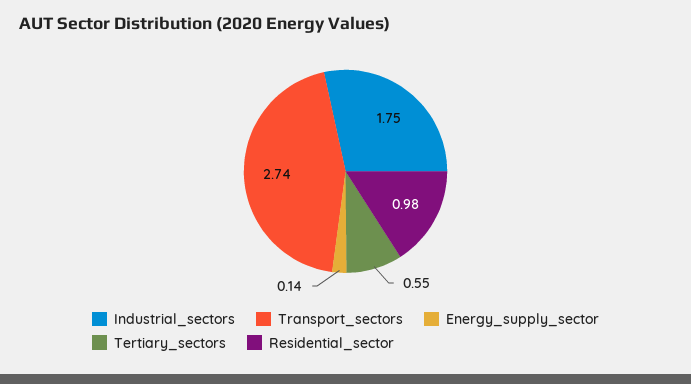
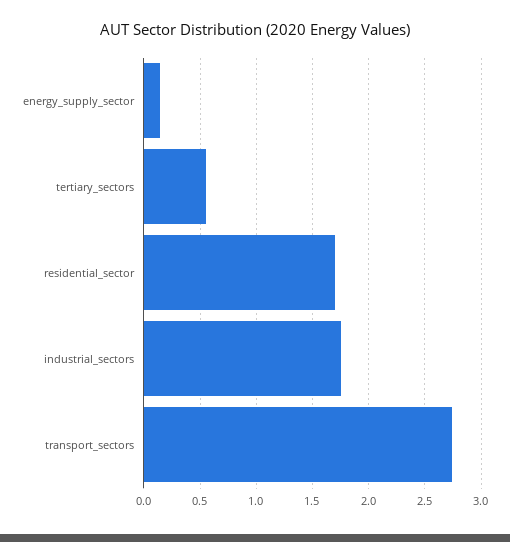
Residential_sector: 0.98 -> 1.7

